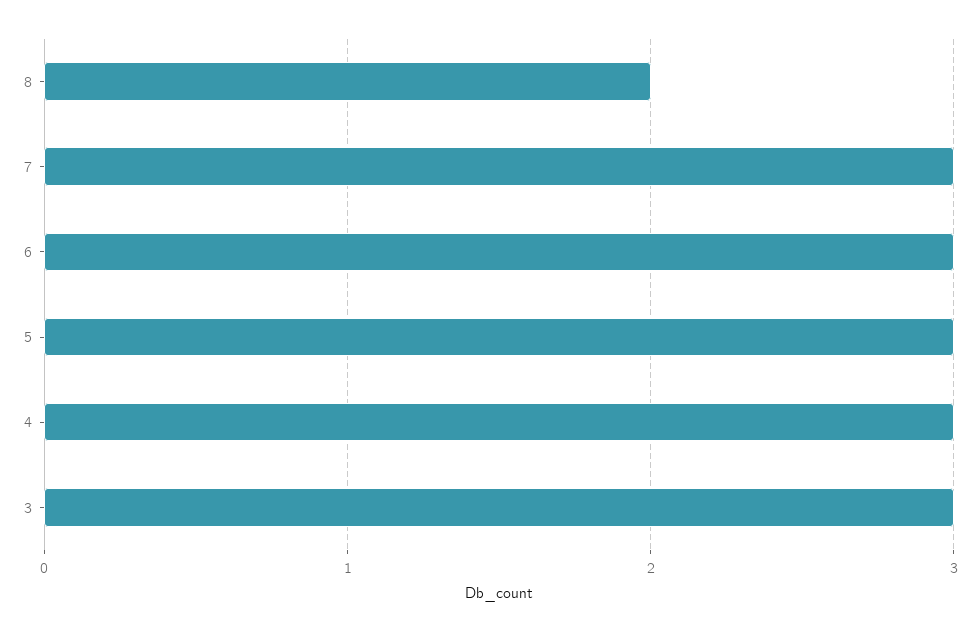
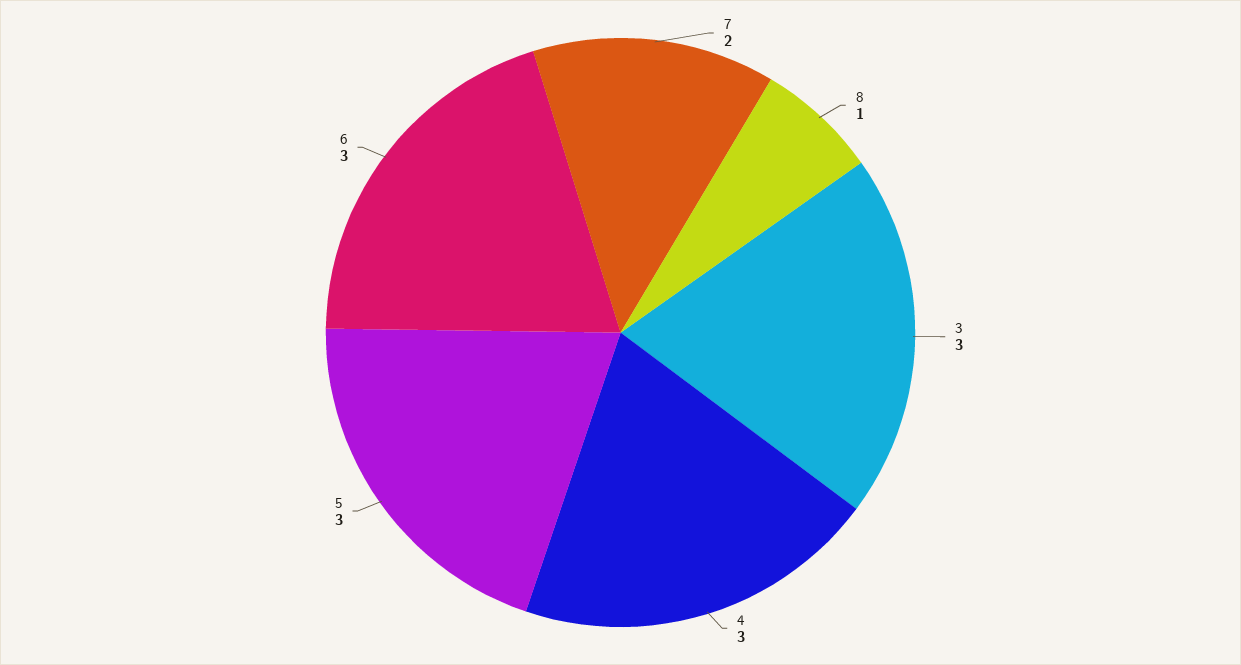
8: 2 -> 1
7: 3 -> 2

